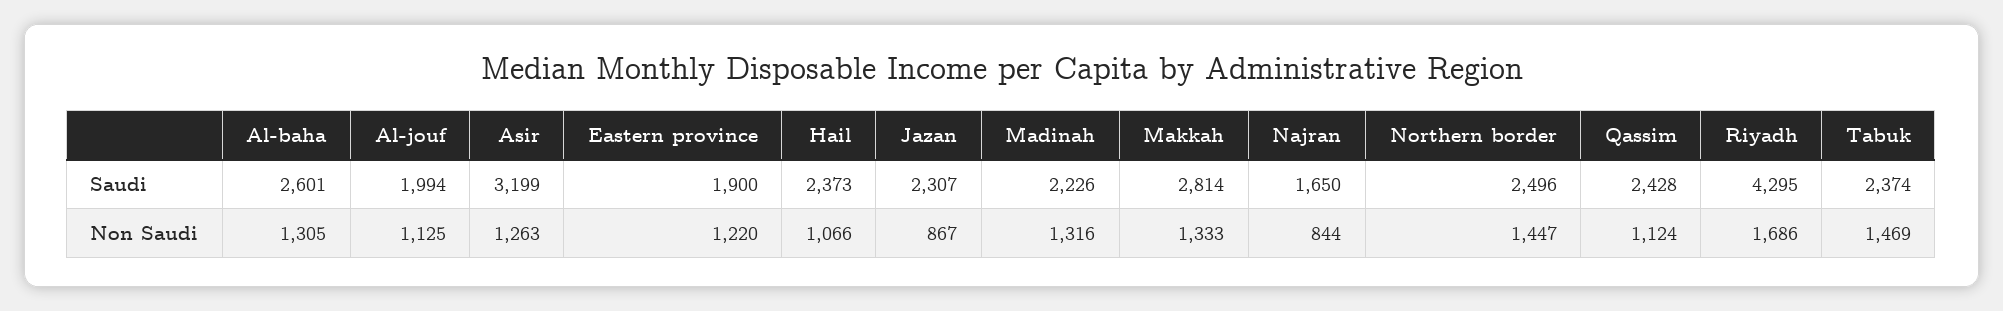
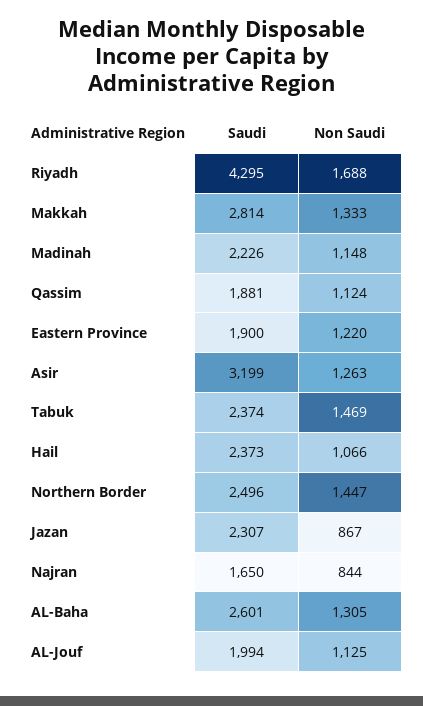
Qassim, Saudi: 2428 -> 1881
Madinah, Non Saudi: 1316 -> 1148
Riyadh, Non Saudi: 1686 -> 1688

